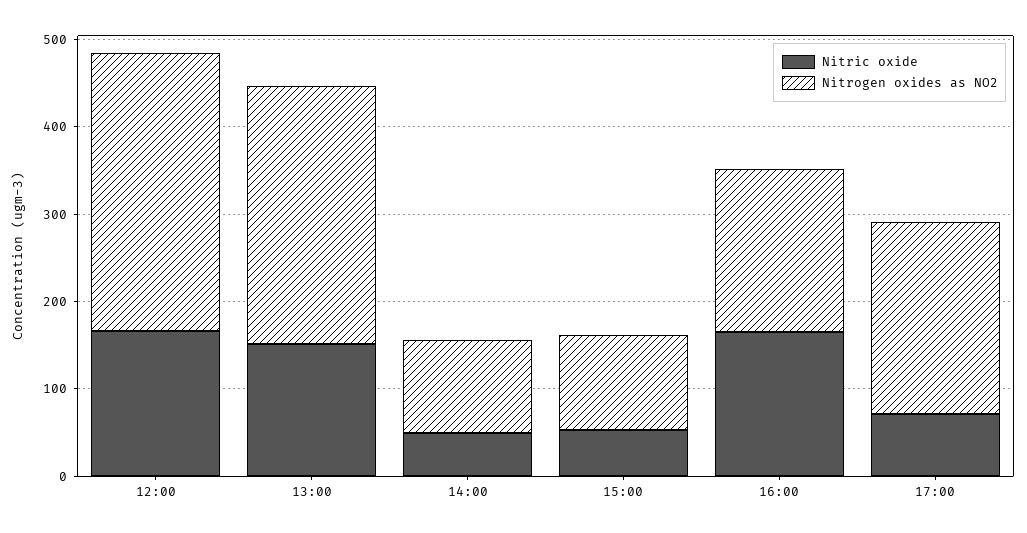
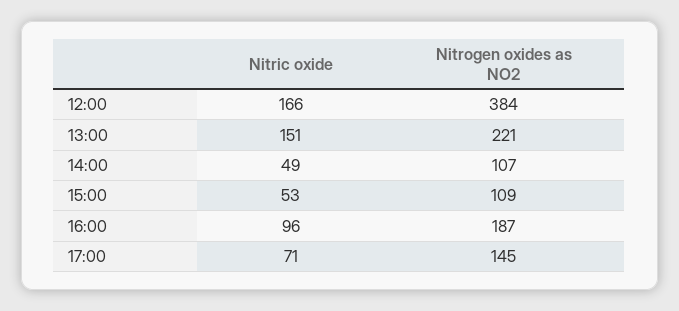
Nitrogen oxides as NO2, 12:00: 320 -> 384
Nitrogen oxides as NO2, 13:00: 300 -> 221
Nitric oxide, 16:00: 160 -> 96
Nitrogen oxides as NO2, 17:00: 220 -> 145

